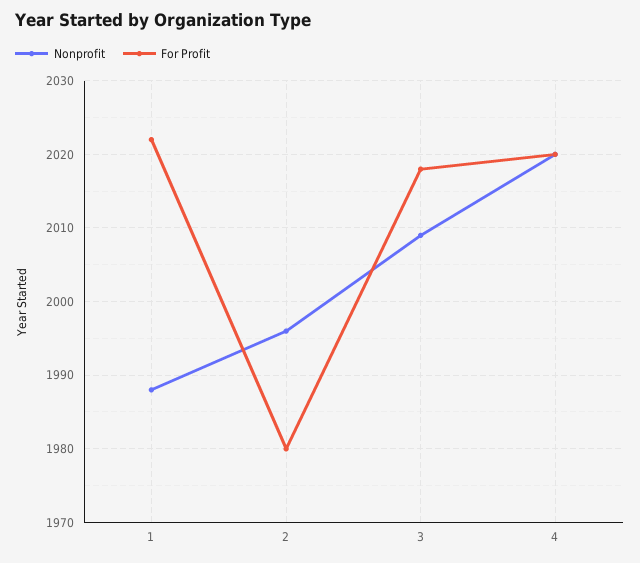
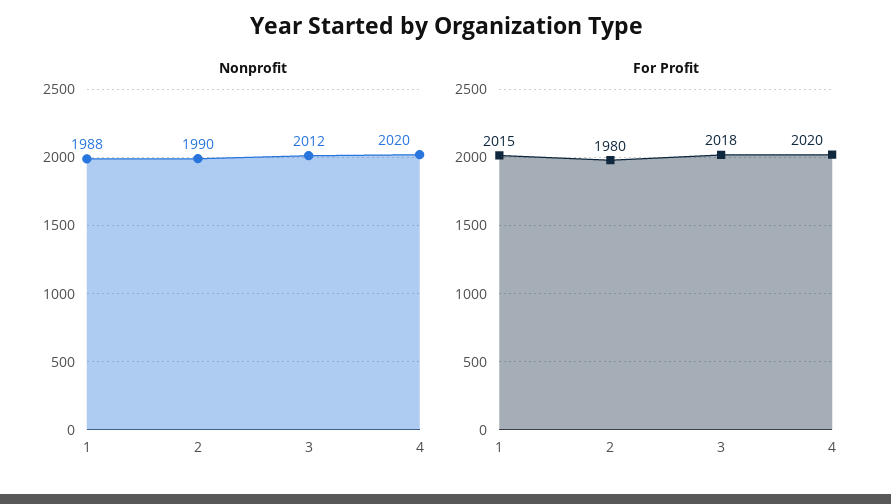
For Profit, 1: 2022 -> 2015
Nonprofit, 2: 1996 -> 1990
Nonprofit, 3: 2009 -> 2012

